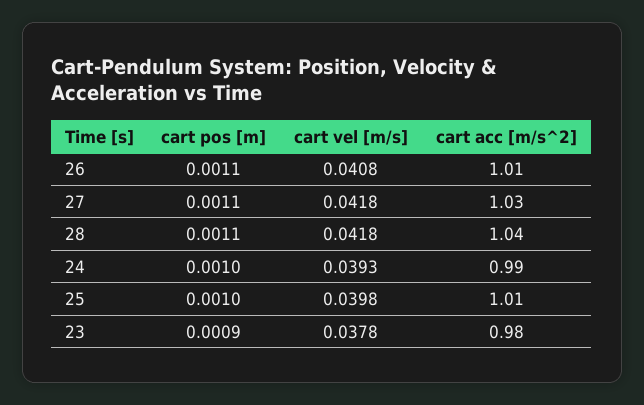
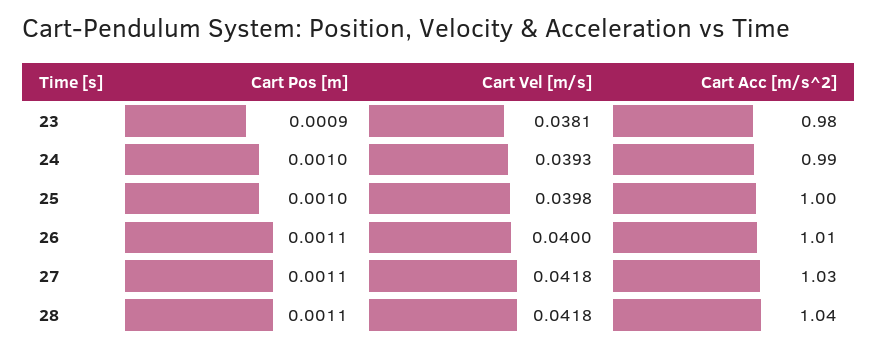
cart vel [m/s], 26: 0.0408 -> 0.04
cart acc [m/s^2], 25: 1.01 -> 1
cart vel [m/s], 23: 0.0378 -> 0.0381

